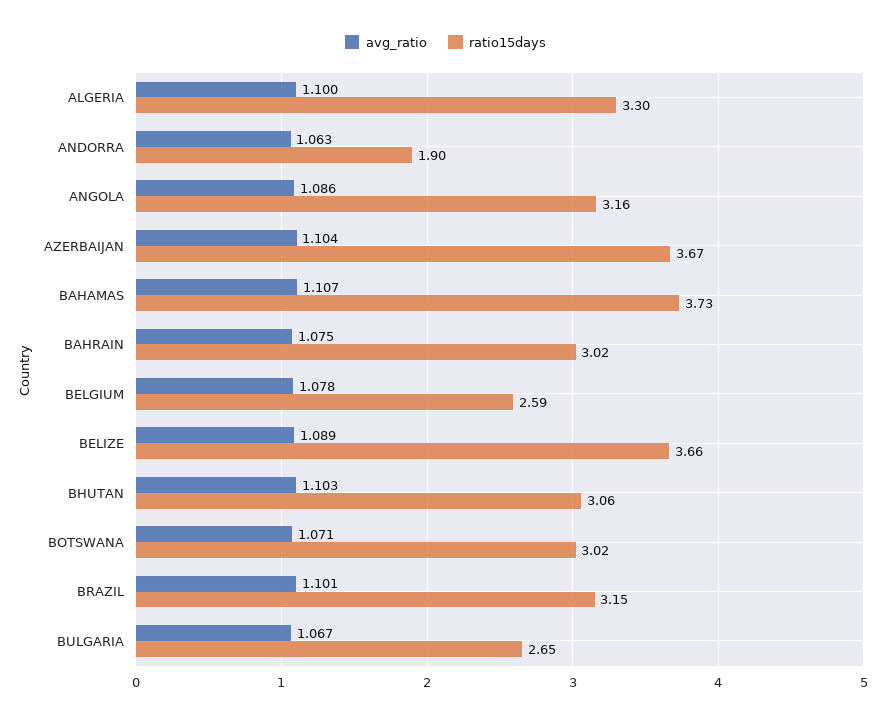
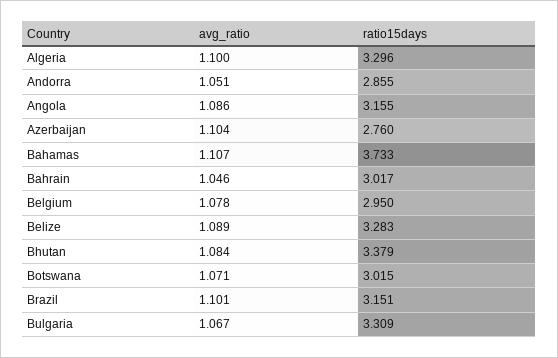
avg_ratio, ANDORRA: 1.063 -> 1.051
ratio15days, ANDORRA: 1.9 -> 2.855
ratio15days, AZERBAIJAN: 3.67 -> 2.76
avg_ratio, BAHRAIN: 1.075 -> 1.046
ratio15days, BELGIUM: 2.59 -> 2.95
ratio15days, BELIZE: 3.66 -> 3.283
avg_ratio, BHUTAN: 1.103 -> 1.084
ratio15days, BHUTAN: 3.06 -> 3.379
ratio15days, BULGARIA: 2.65 -> 3.309

